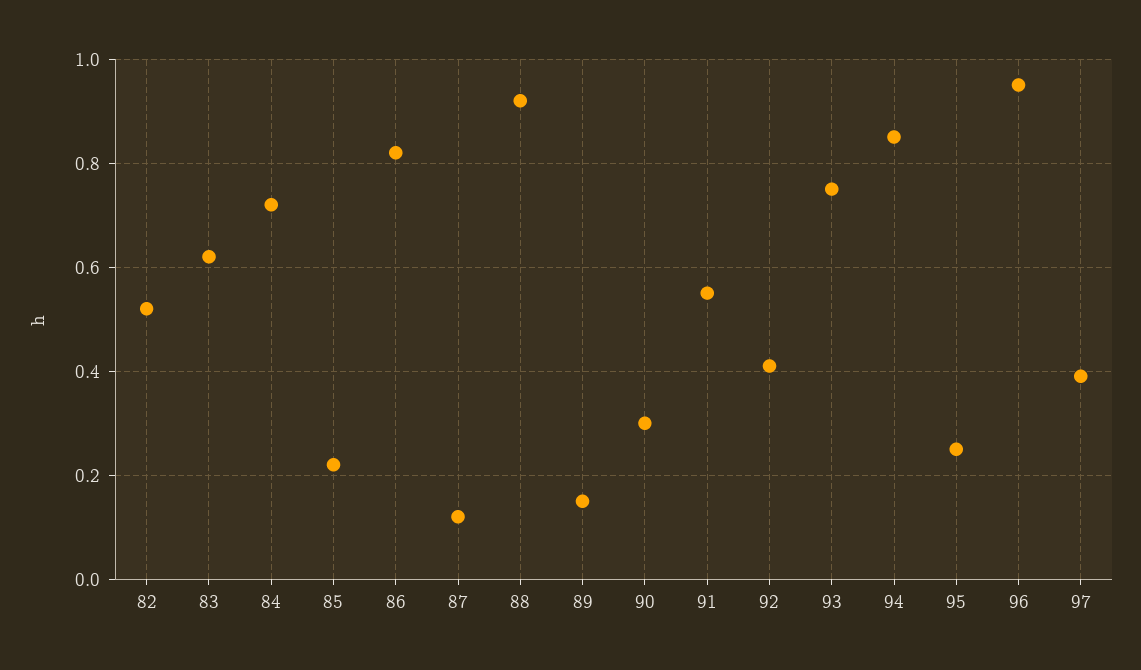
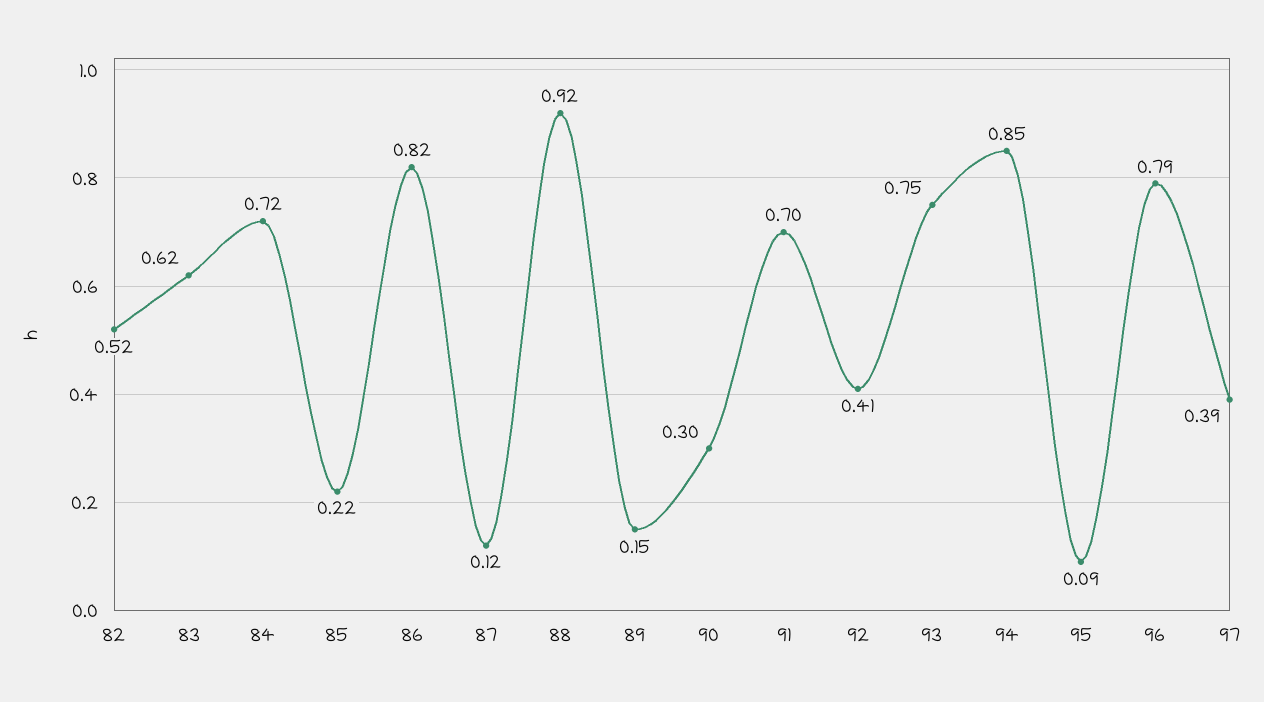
91: 0.55 -> 0.7
95: 0.25 -> 0.09
96: 0.95 -> 0.79

